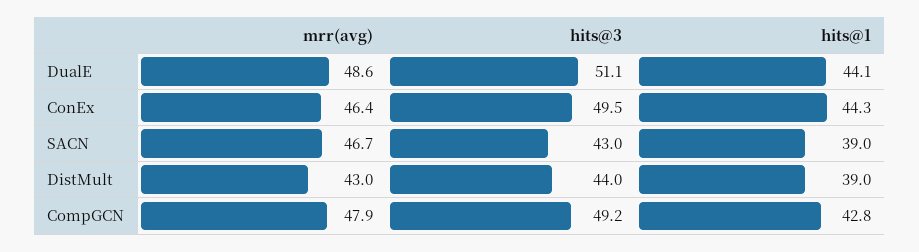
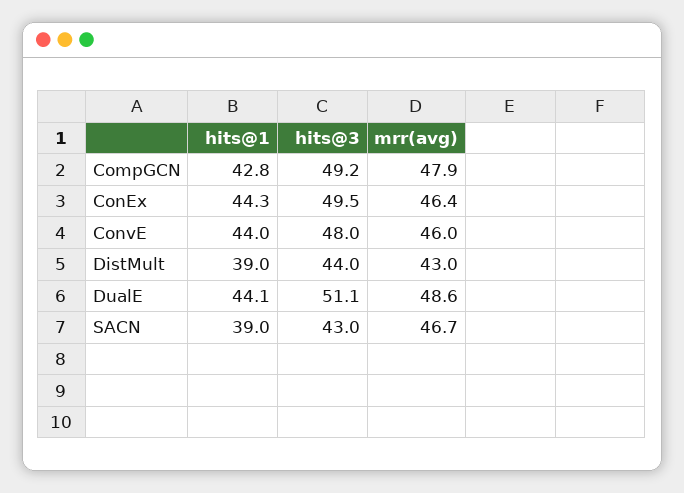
hits@1, ConvE: none -> 44
hits@3, ConvE: none -> 48
mrr(avg), ConvE: none -> 46

